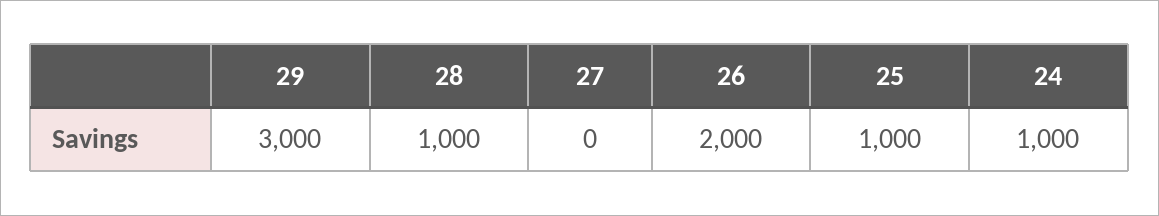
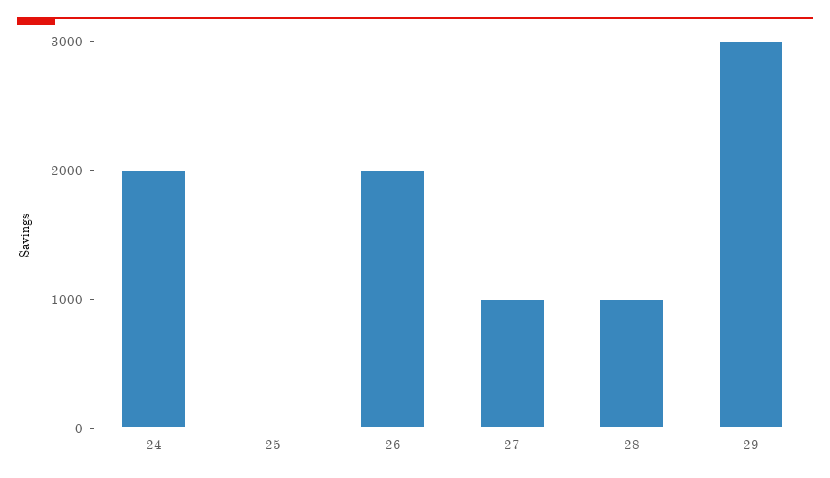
27: 0 -> 1000
25: 1000 -> 0
24: 1000 -> 2000

